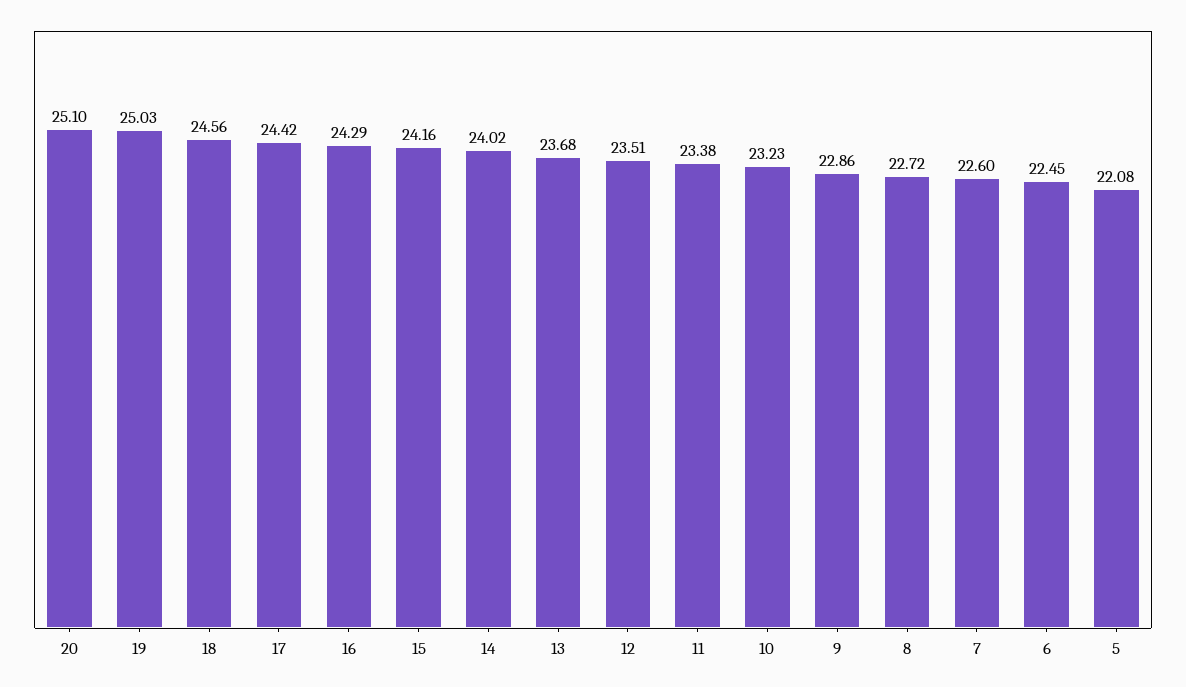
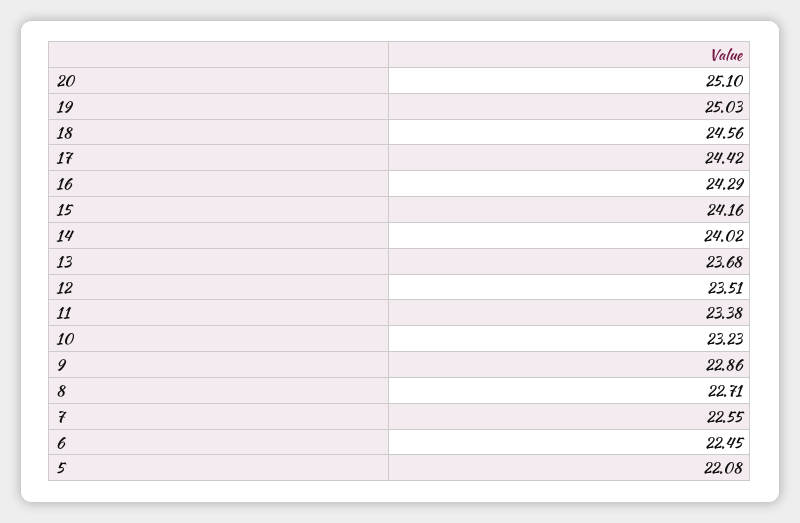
8: 22.72 -> 22.71
7: 22.6 -> 22.55

